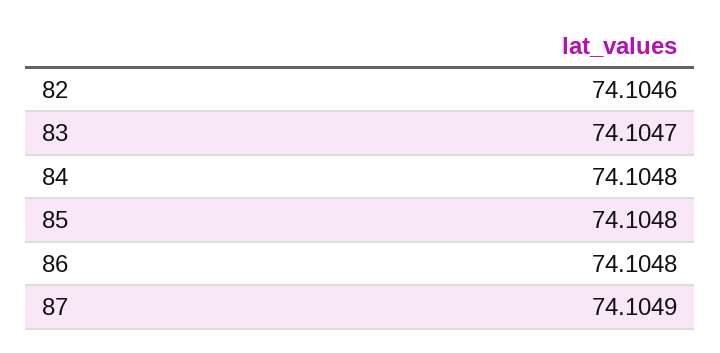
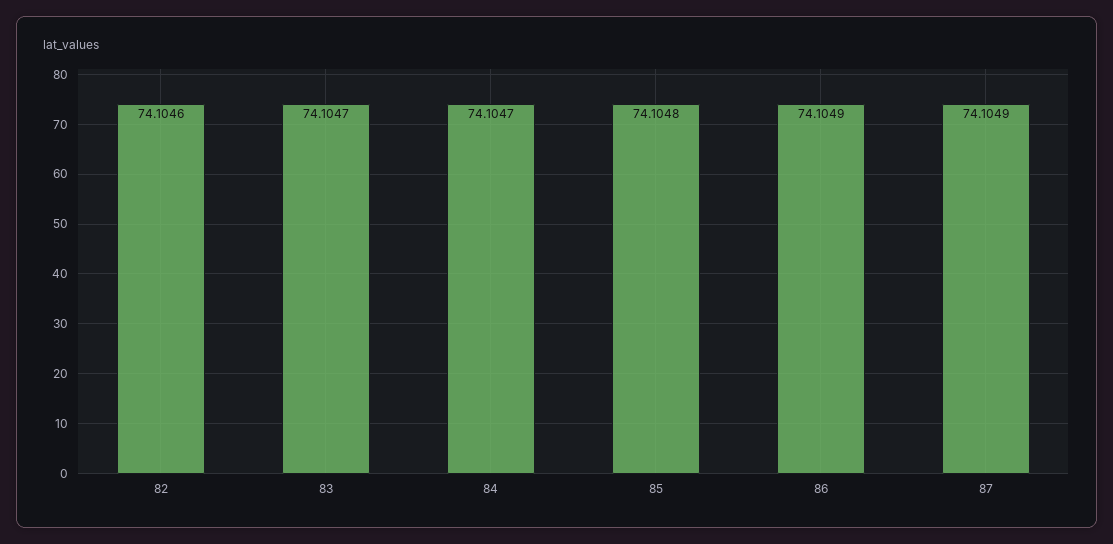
84: 74.1048 -> 74.1047
86: 74.1048 -> 74.1049

